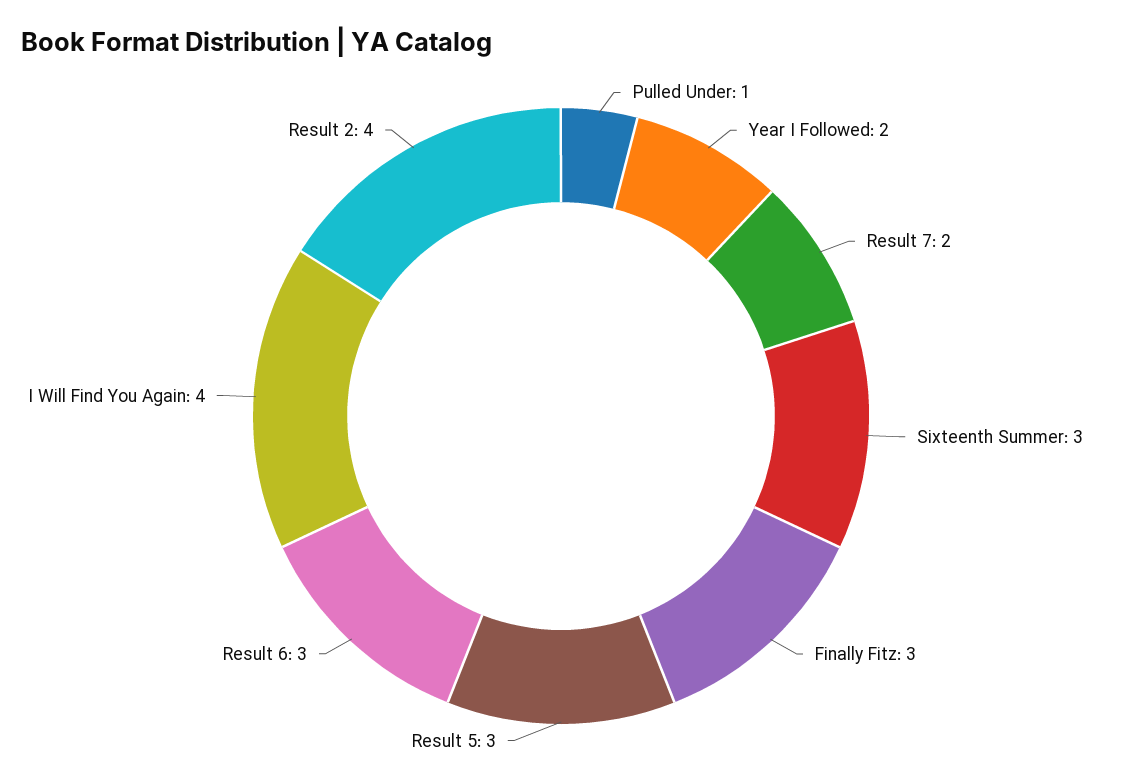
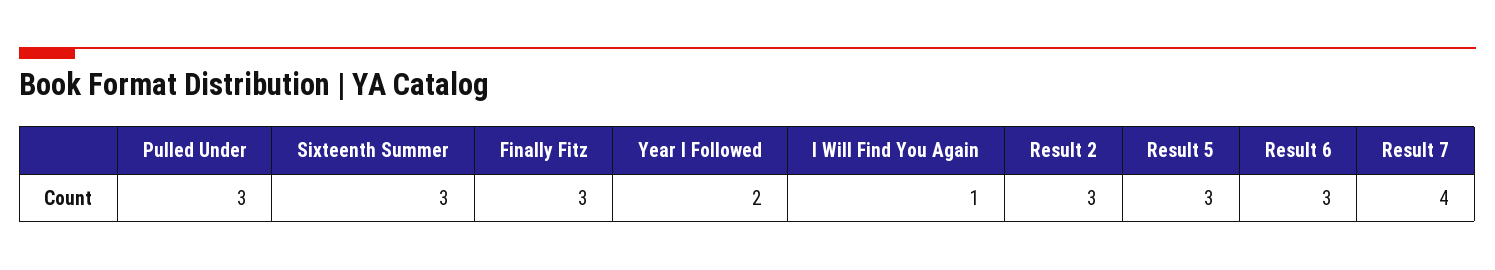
Pulled Under: 1 -> 3
Result 7: 2 -> 4
I Will Find You Again: 4 -> 1
Result 2: 4 -> 3

